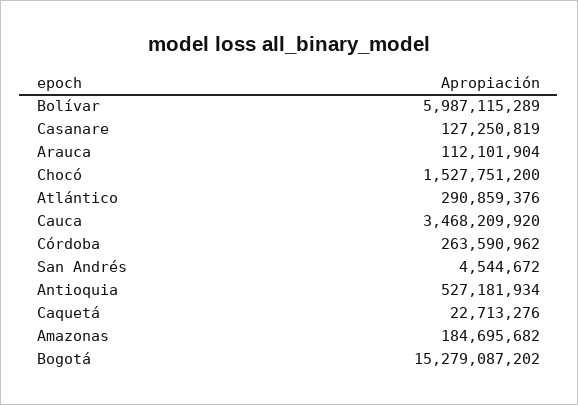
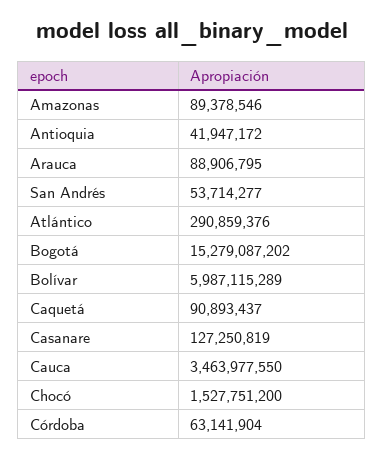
Arauca: 112101904 -> 88906795
Cauca: 3468209920 -> 3463977550
Córdoba: 263590962 -> 63141904
San Andrés: 4544672 -> 53714277
Antioquia: 527181934 -> 41947172
Caquetá: 22713276 -> 90893437
Amazonas: 184695682 -> 89378546

